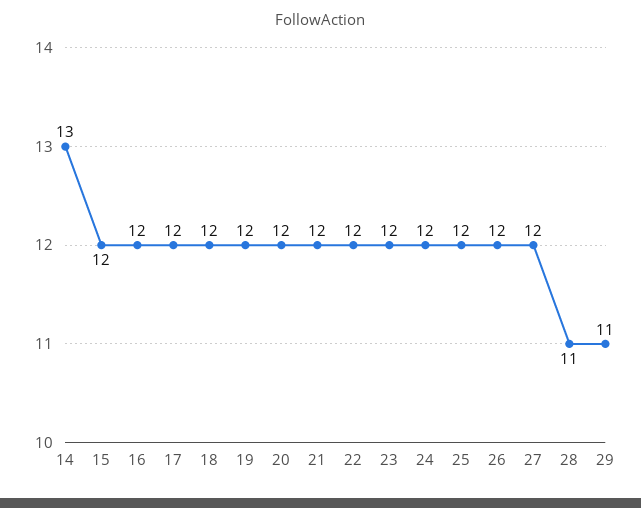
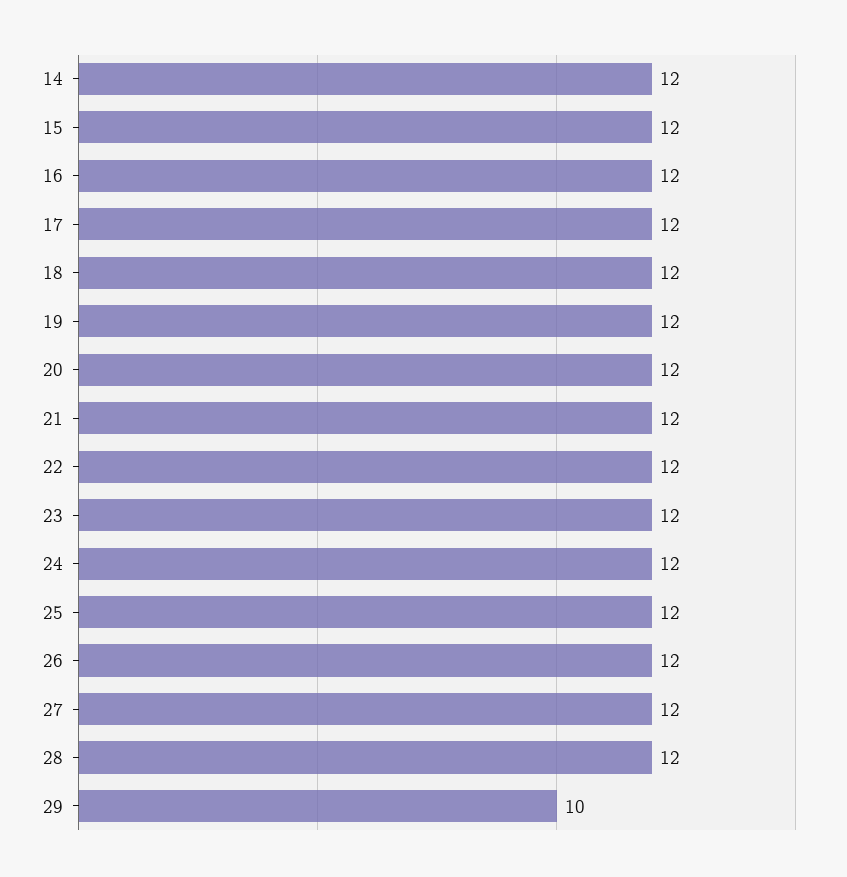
14: 13 -> 12
28: 11 -> 12
29: 11 -> 10

